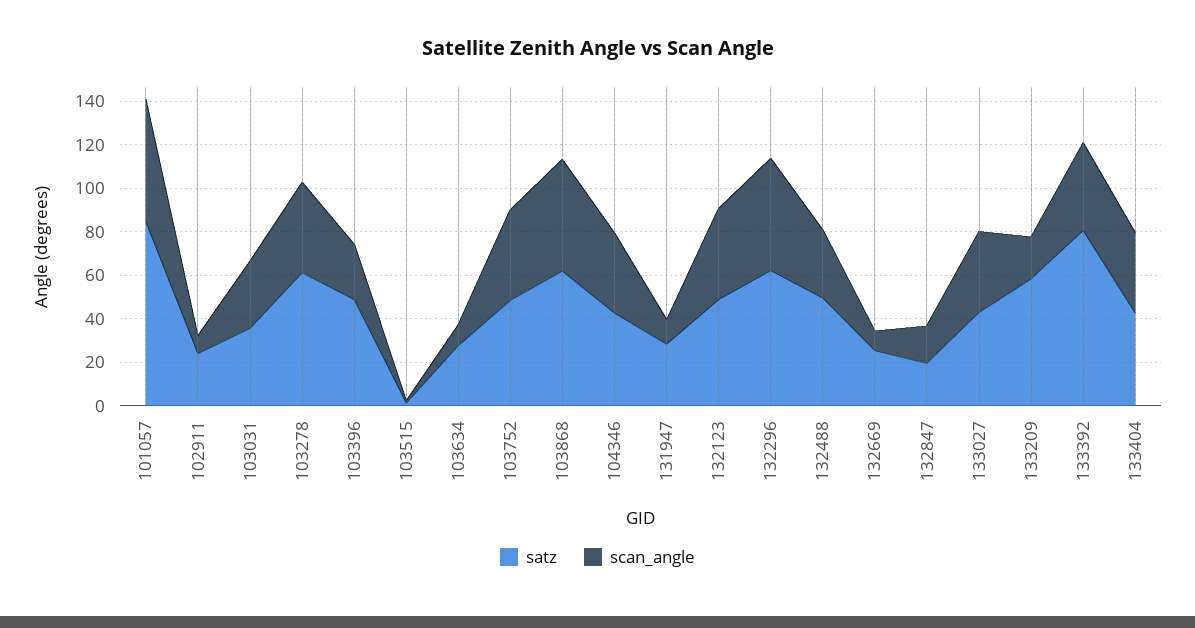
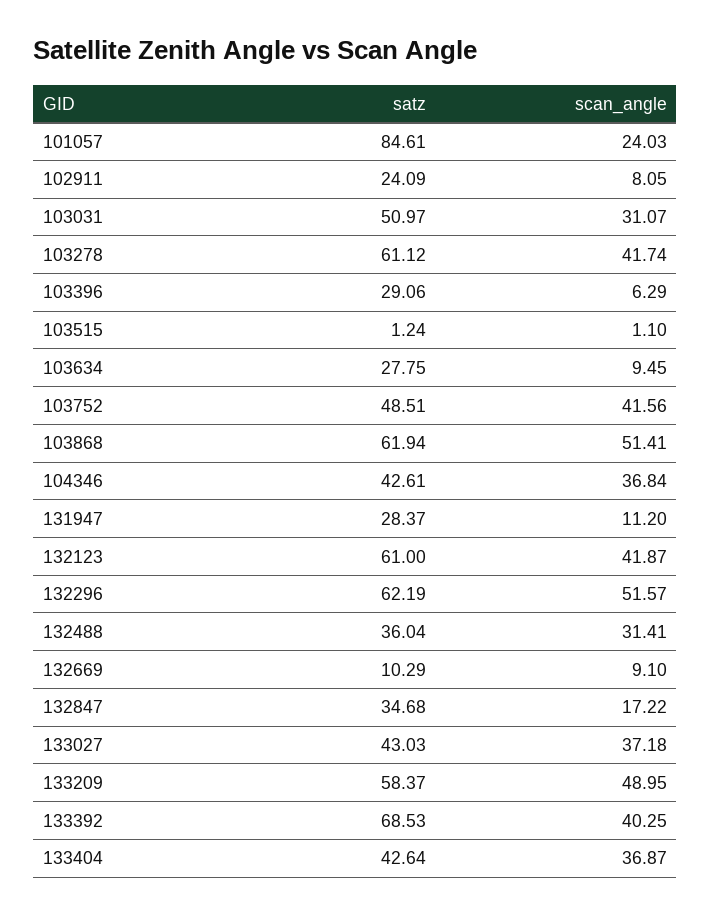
scan_angle, 101057: 55 -> 24.03
satz, 103031: 35 -> 50.97
satz, 103396: 50 -> 29.06
scan_angle, 103396: 25 -> 6.29
satz, 132123: 50 -> 61
satz, 132488: 50 -> 36.04
satz, 132669: 25 -> 10.29
satz, 132847: 20 -> 34.68
scan_angle, 133209: 20 -> 48.95
satz, 133392: 80 -> 68.53

